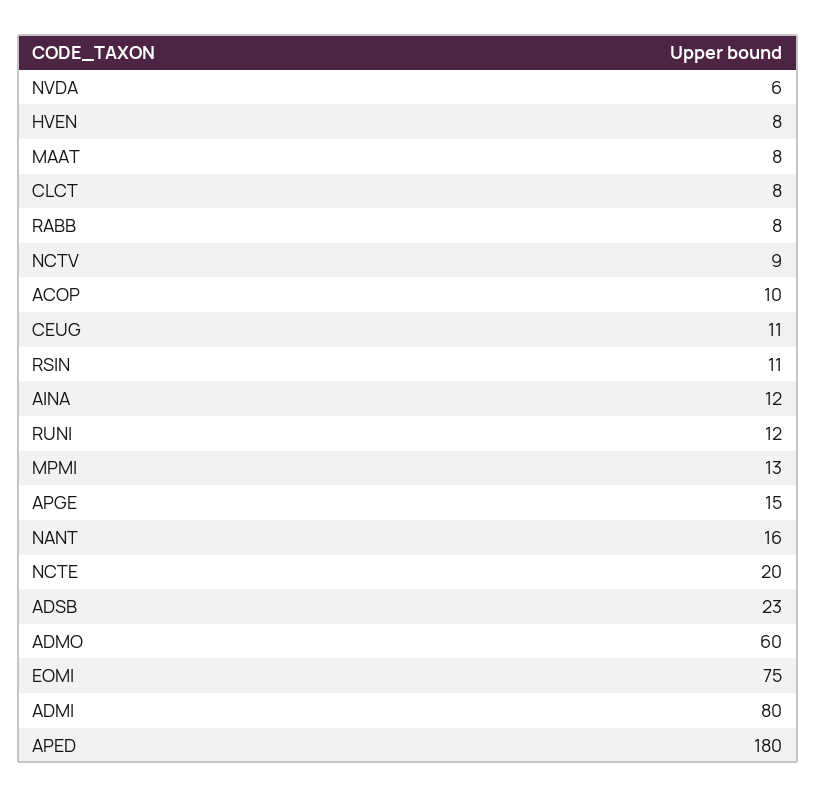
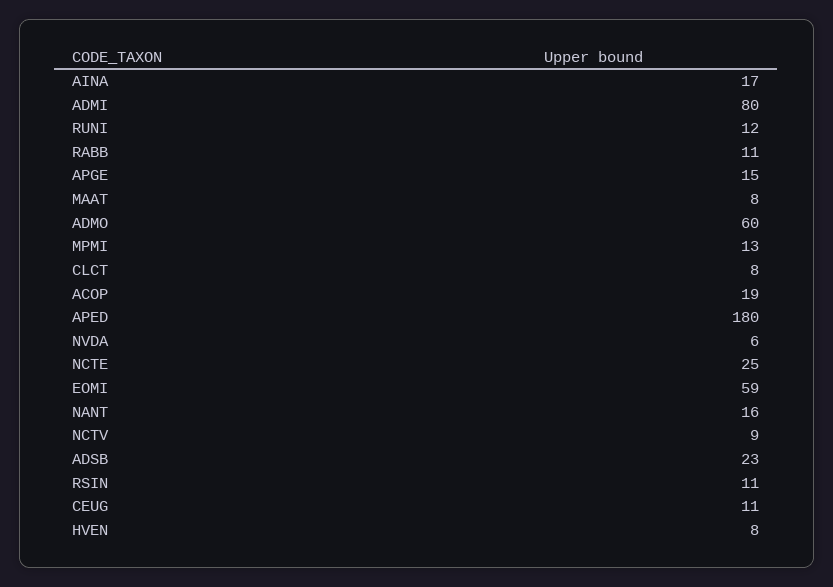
RABB: 8 -> 11
ACOP: 10 -> 19
AINA: 12 -> 17
NCTE: 20 -> 25
EOMI: 75 -> 59

